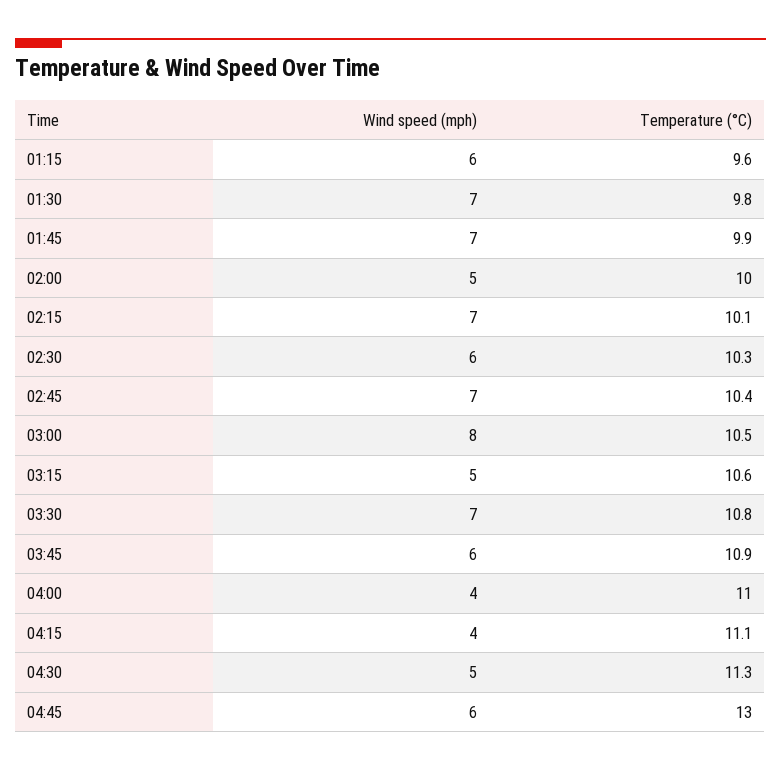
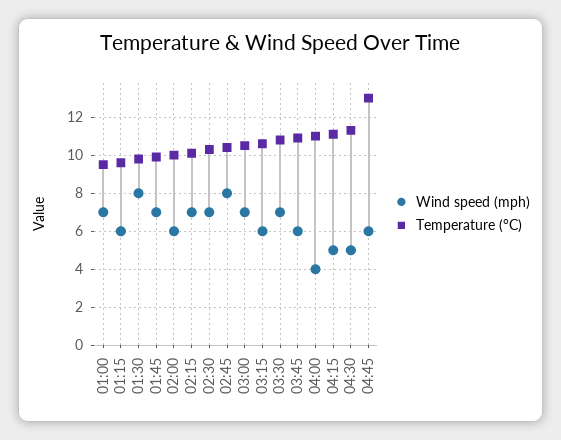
Wind speed (mph), 01:30: 7 -> 8
Wind speed (mph), 02:00: 5 -> 6
Wind speed (mph), 02:30: 6 -> 7
Wind speed (mph), 02:45: 7 -> 8
Wind speed (mph), 03:00: 8 -> 7
Wind speed (mph), 03:15: 5 -> 6
Wind speed (mph), 04:15: 4 -> 5
Wind speed (mph), 01:00: none -> 7
Temperature (°C), 01:00: none -> 9.5

